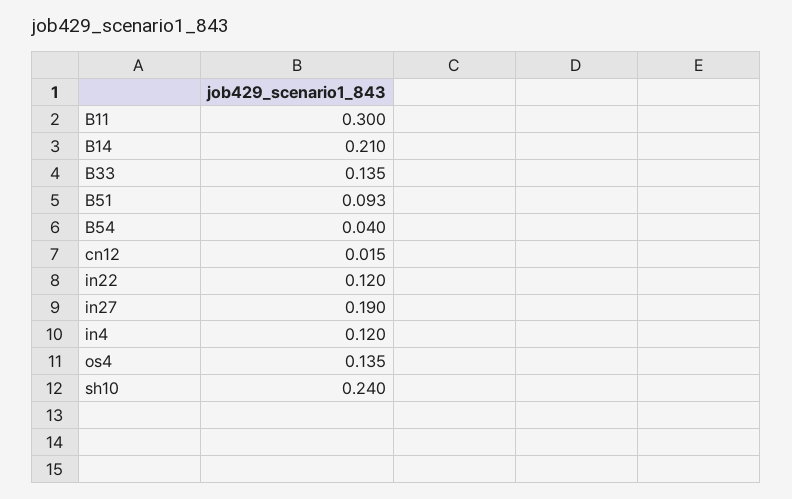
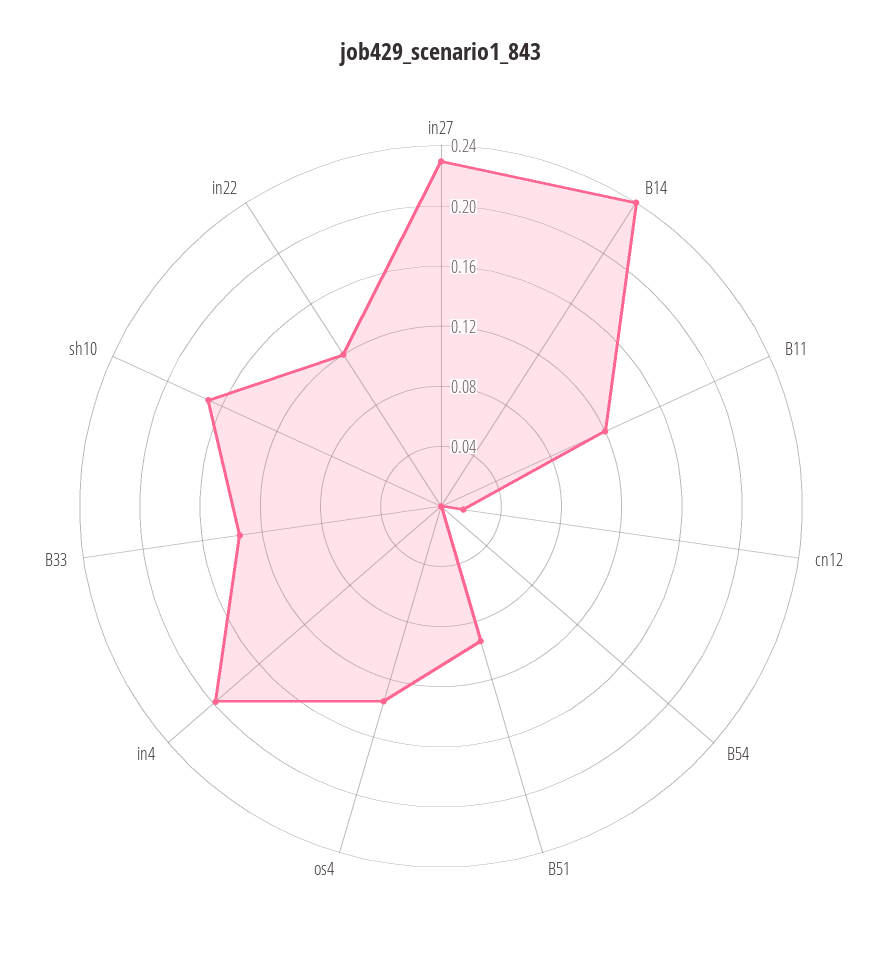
B11: 0.3 -> 0.12
B14: 0.21 -> 0.24
B54: 0.04 -> 0
in27: 0.19 -> 0.23
in4: 0.12 -> 0.2
sh10: 0.24 -> 0.17

